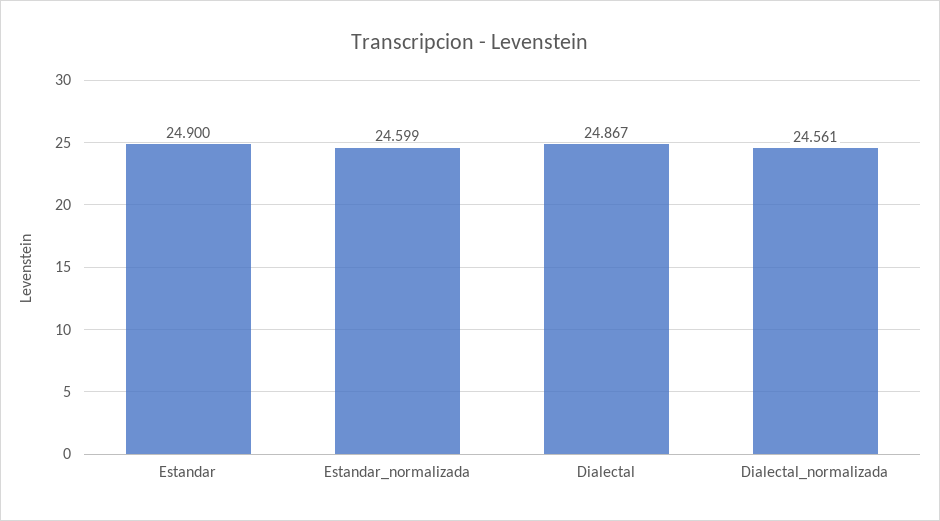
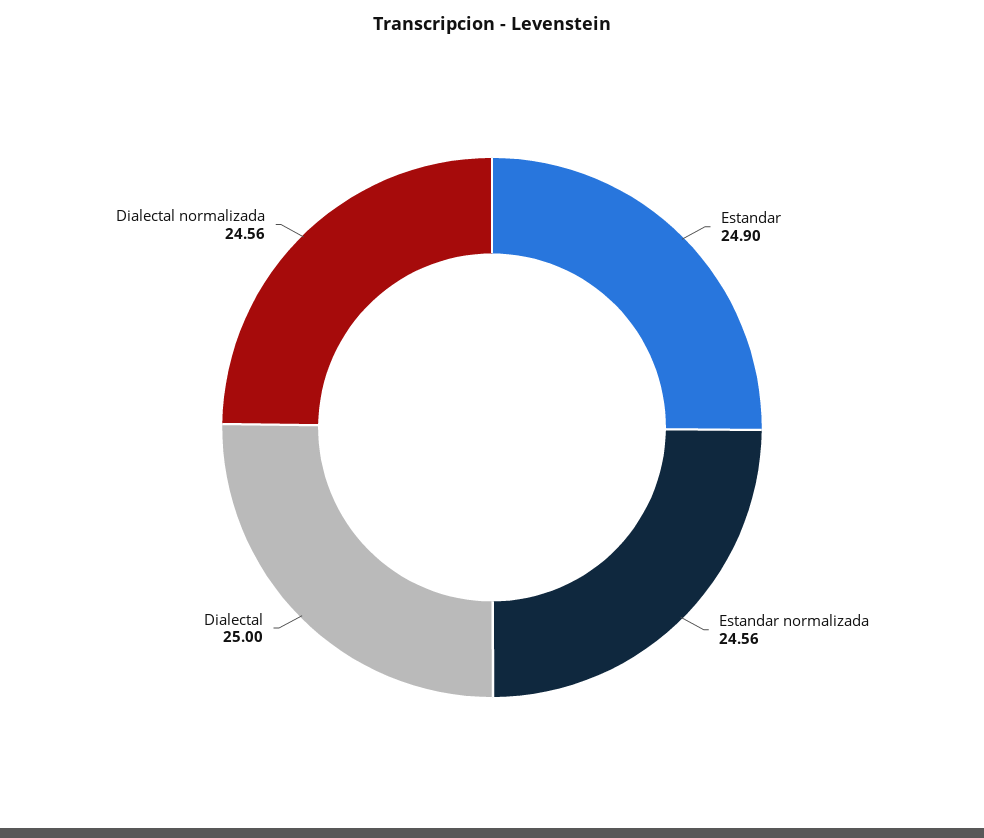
Estandar_normalizada: 24.599 -> 24.56
Dialectal: 24.867 -> 25

